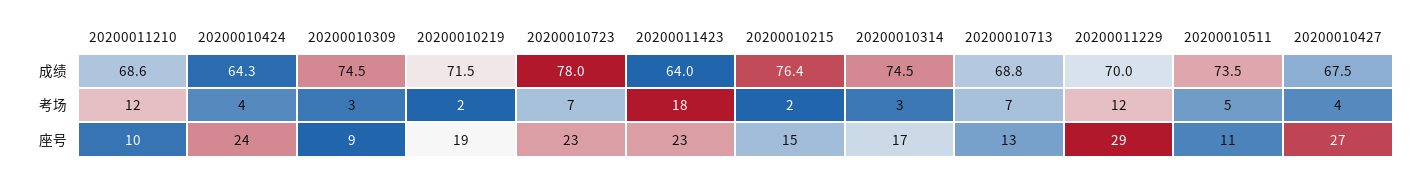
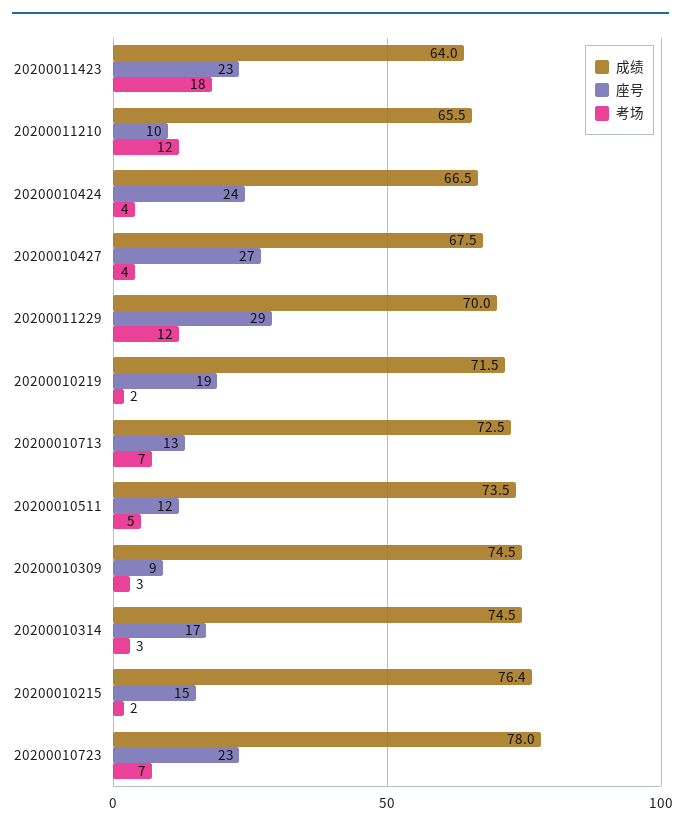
成绩, 20200011210: 68.6 -> 65.5
成绩, 20200010424: 64.3 -> 66.5
成绩, 20200010713: 68.8 -> 72.5
座号, 20200010511: 11 -> 12

